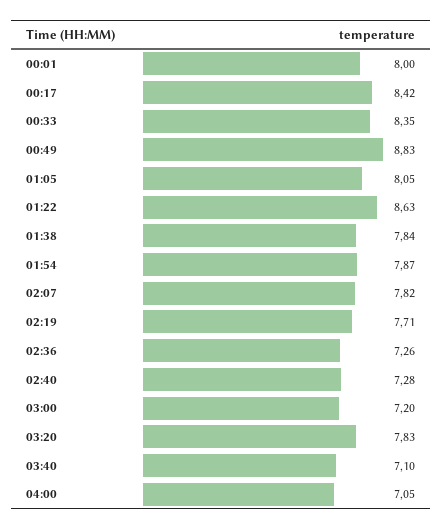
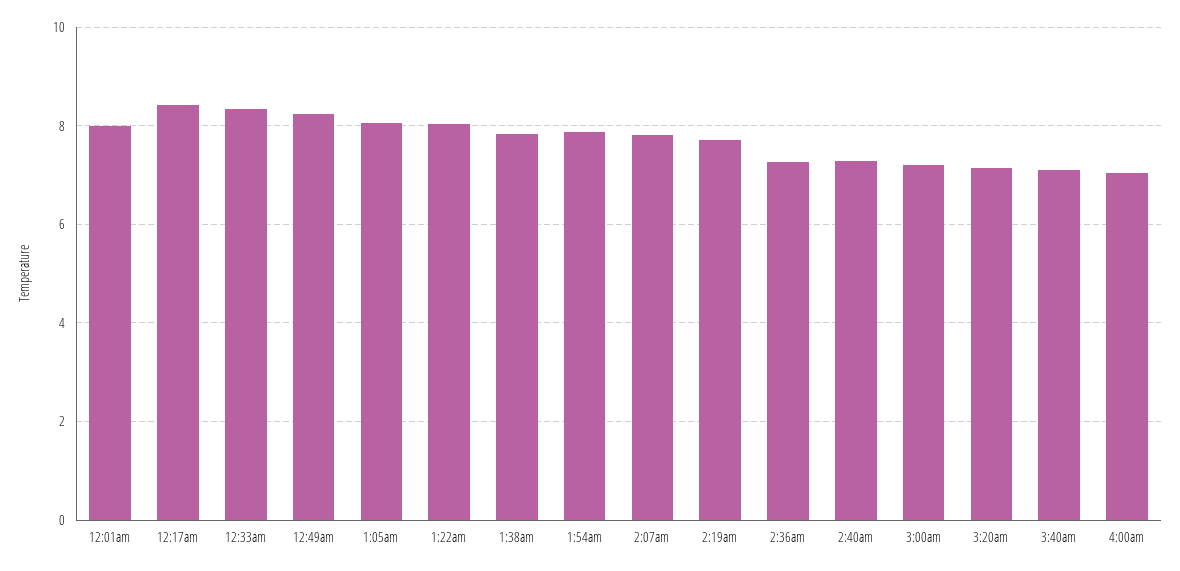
00:49: 8.83 -> 8.2
01:22: 8.63 -> 8
03:20: 7.83 -> 7.2

